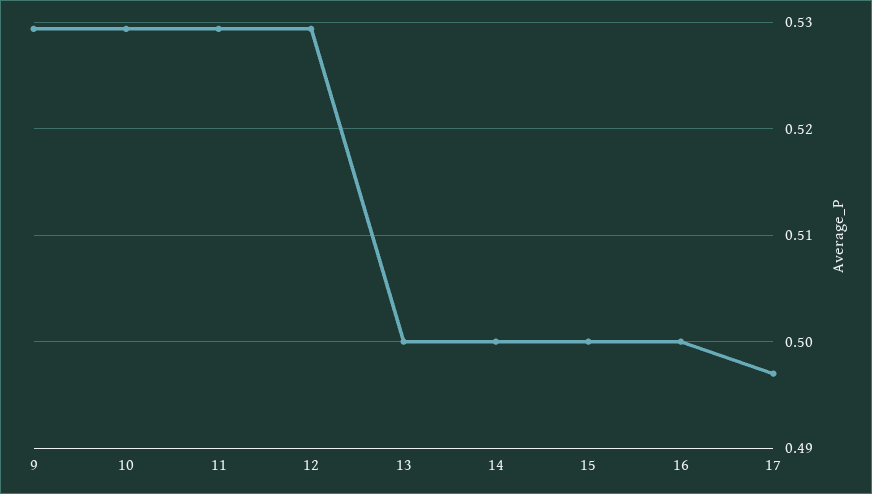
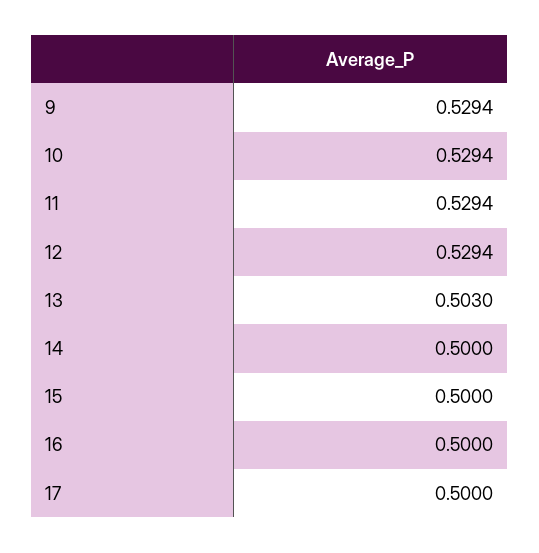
13: 0.5 -> 0.503
17: 0.497 -> 0.5

